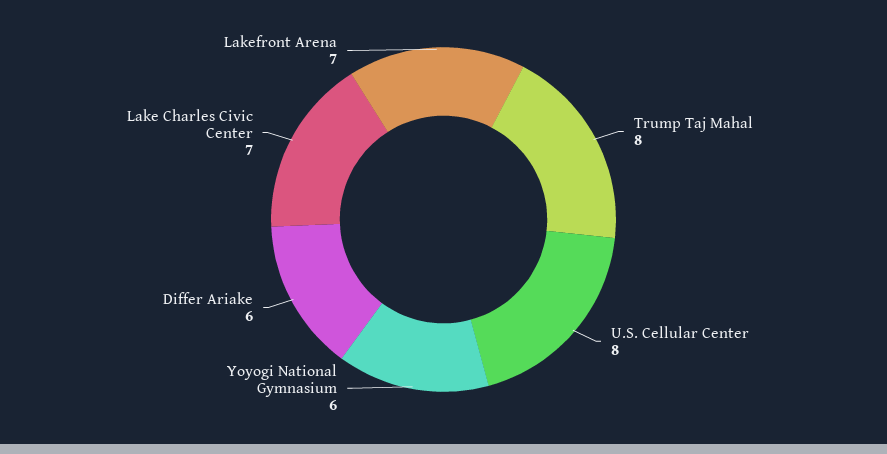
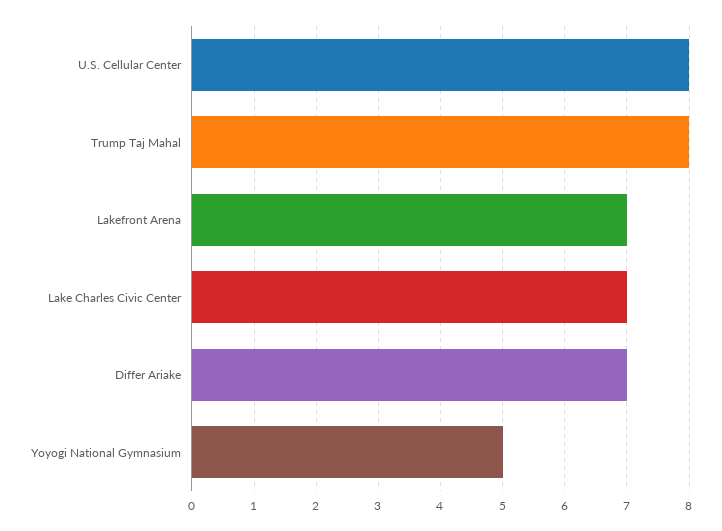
Yoyogi National Gymnasium: 6 -> 5
Differ Ariake: 6 -> 7

